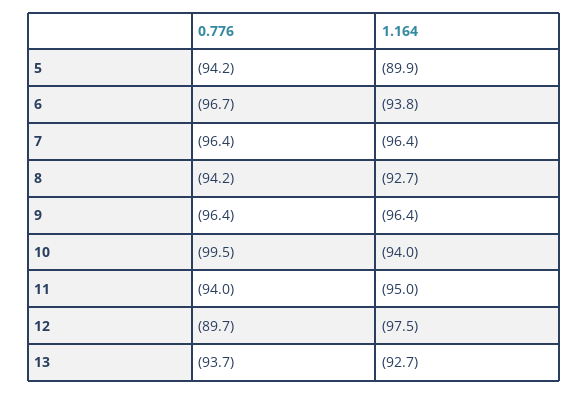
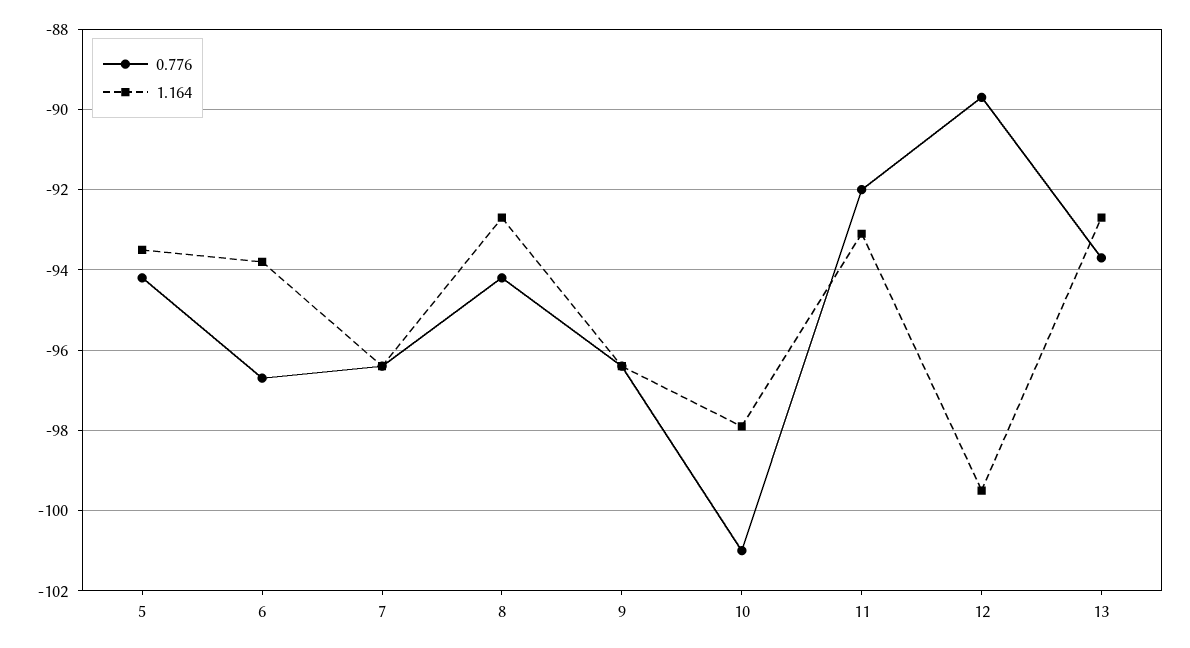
1.164, 5: -89.9 -> -93.5
0.776, 10: -99.5 -> -101
1.164, 10: -94 -> -98
0.776, 11: -94 -> -92
1.164, 11: -95 -> -93
1.164, 12: -97.5 -> -99.5

